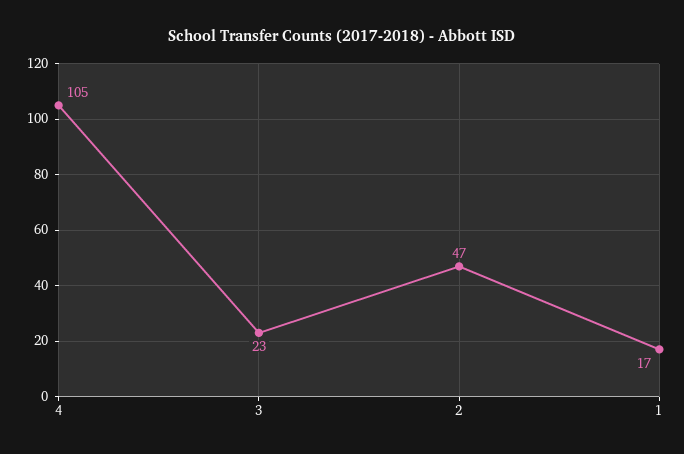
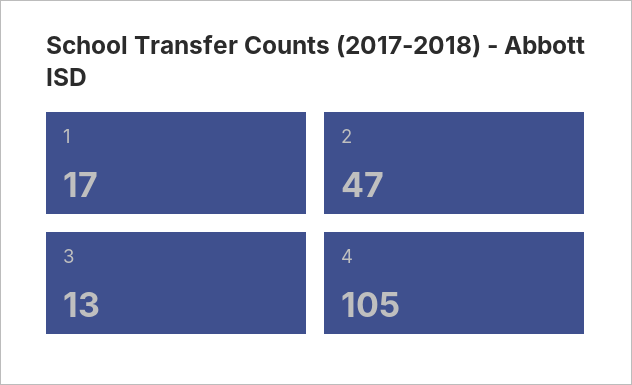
3: 23 -> 13

